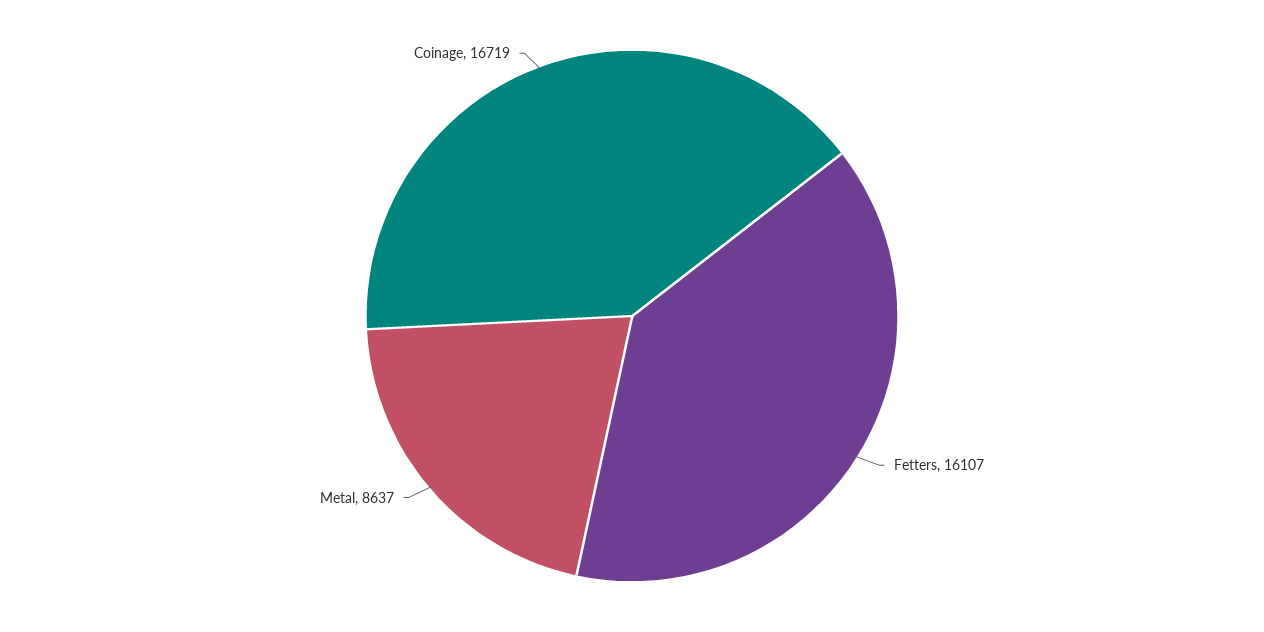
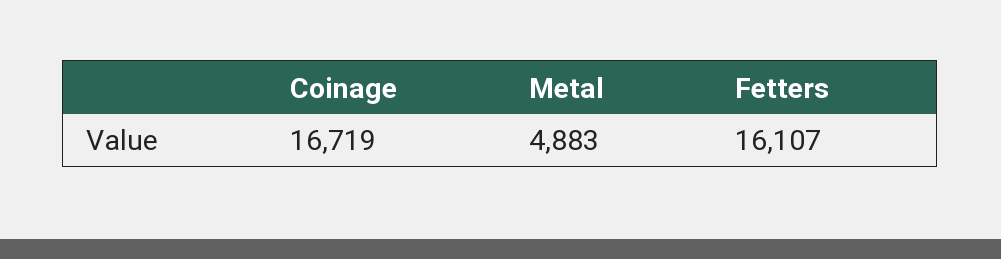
Metal: 8637 -> 4883

